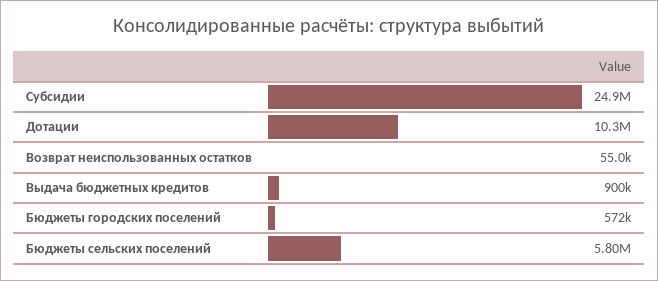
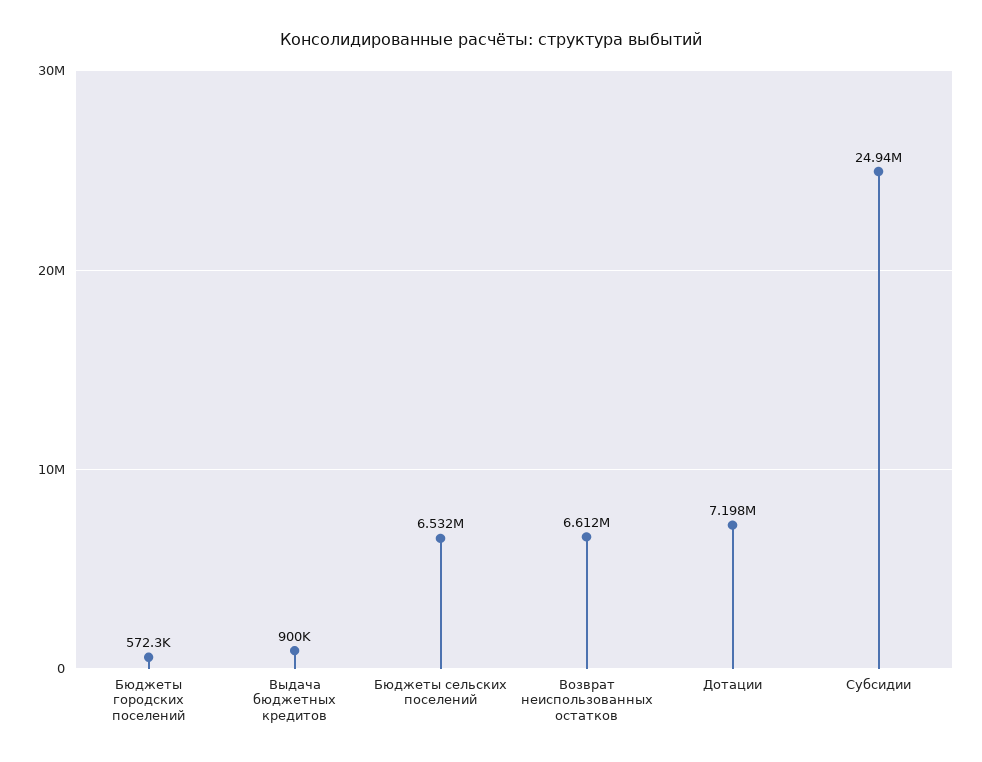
Дотации: 10300000 -> 7198000
Возврат неиспользованных остатков: 55000 -> 6612000
Бюджеты сельских поселений: 5800000 -> 6532000

